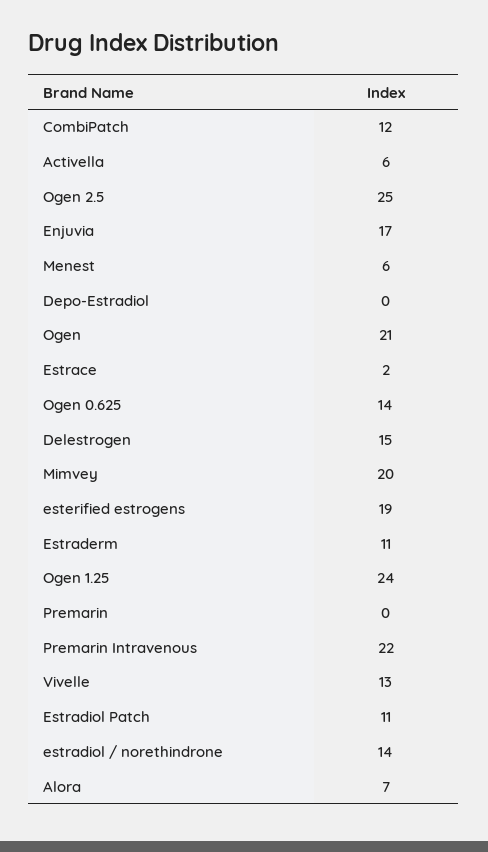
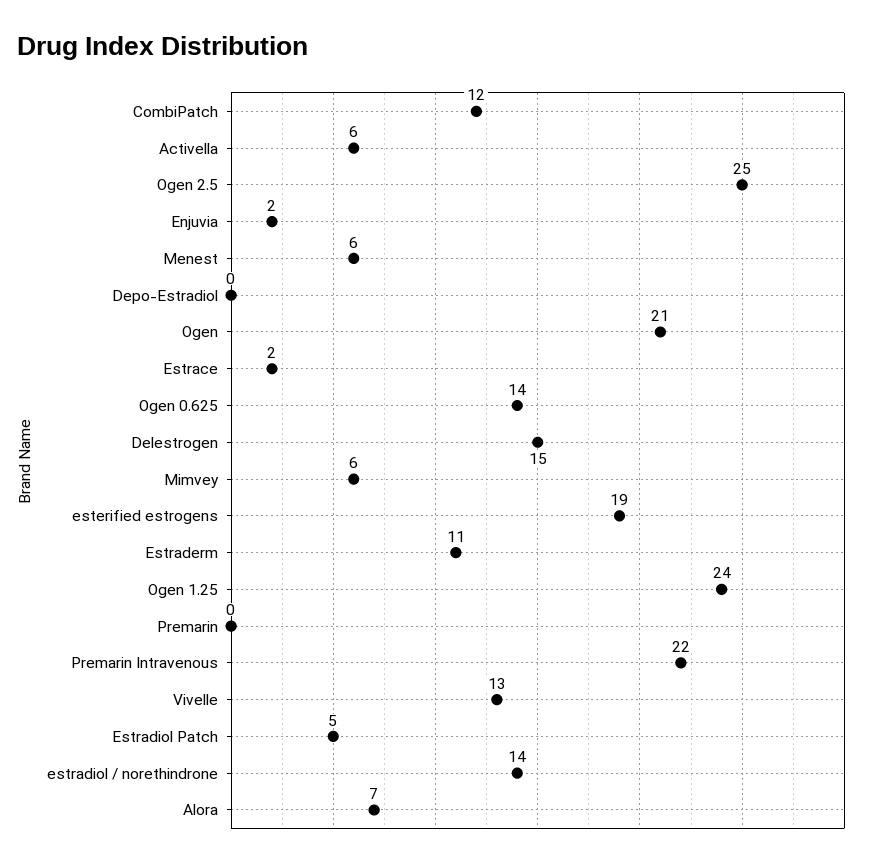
Enjuvia: 17 -> 2
Mimvey: 20 -> 6
Estradiol Patch: 11 -> 5

